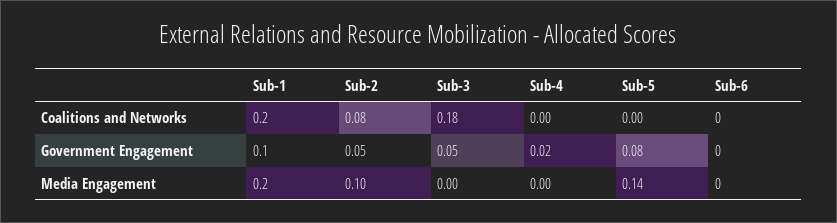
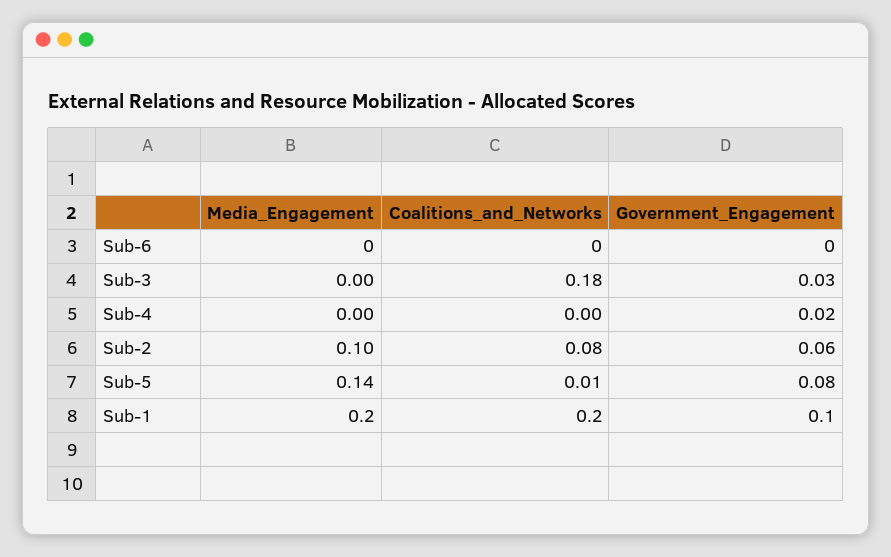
Sub-5, Coalitions and Networks: 0 -> 0.01
Sub-2, Government Engagement: 0.05 -> 0.06
Sub-3, Government Engagement: 0.05 -> 0.03

